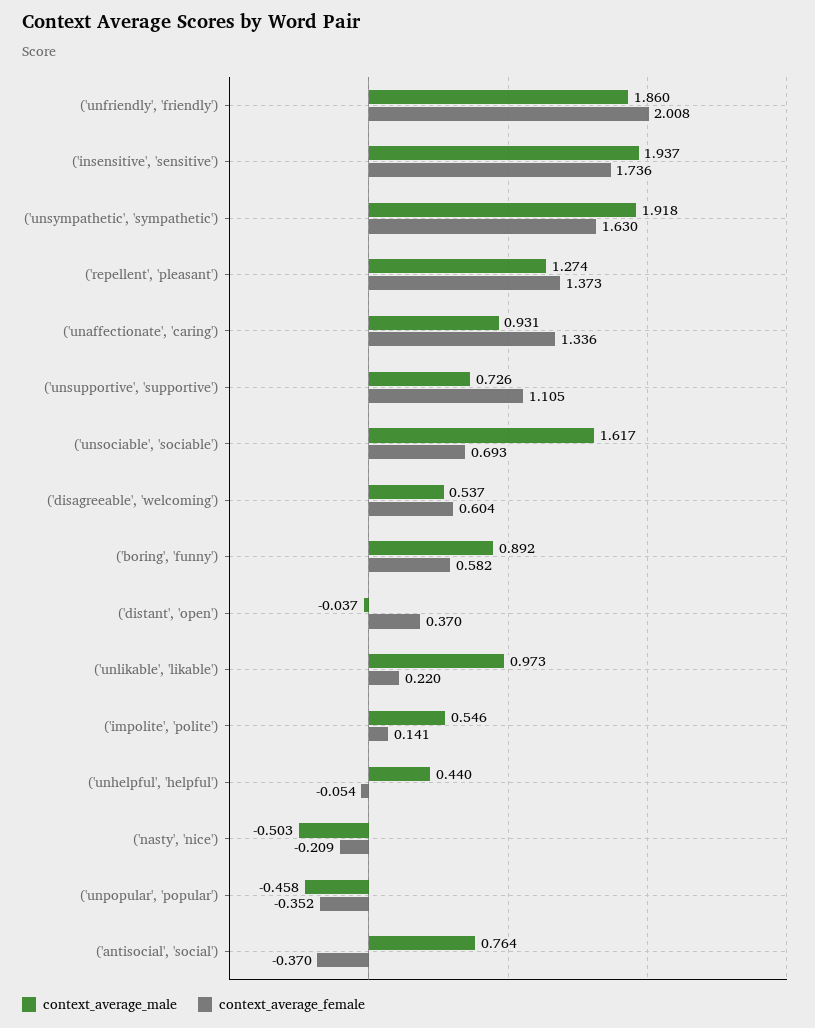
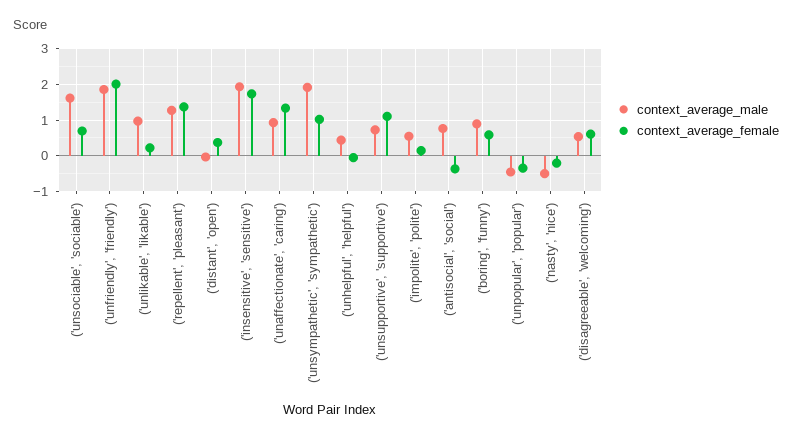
context_average_female, ('unsympathetic', 'sympathetic'): 1.63 -> 1

